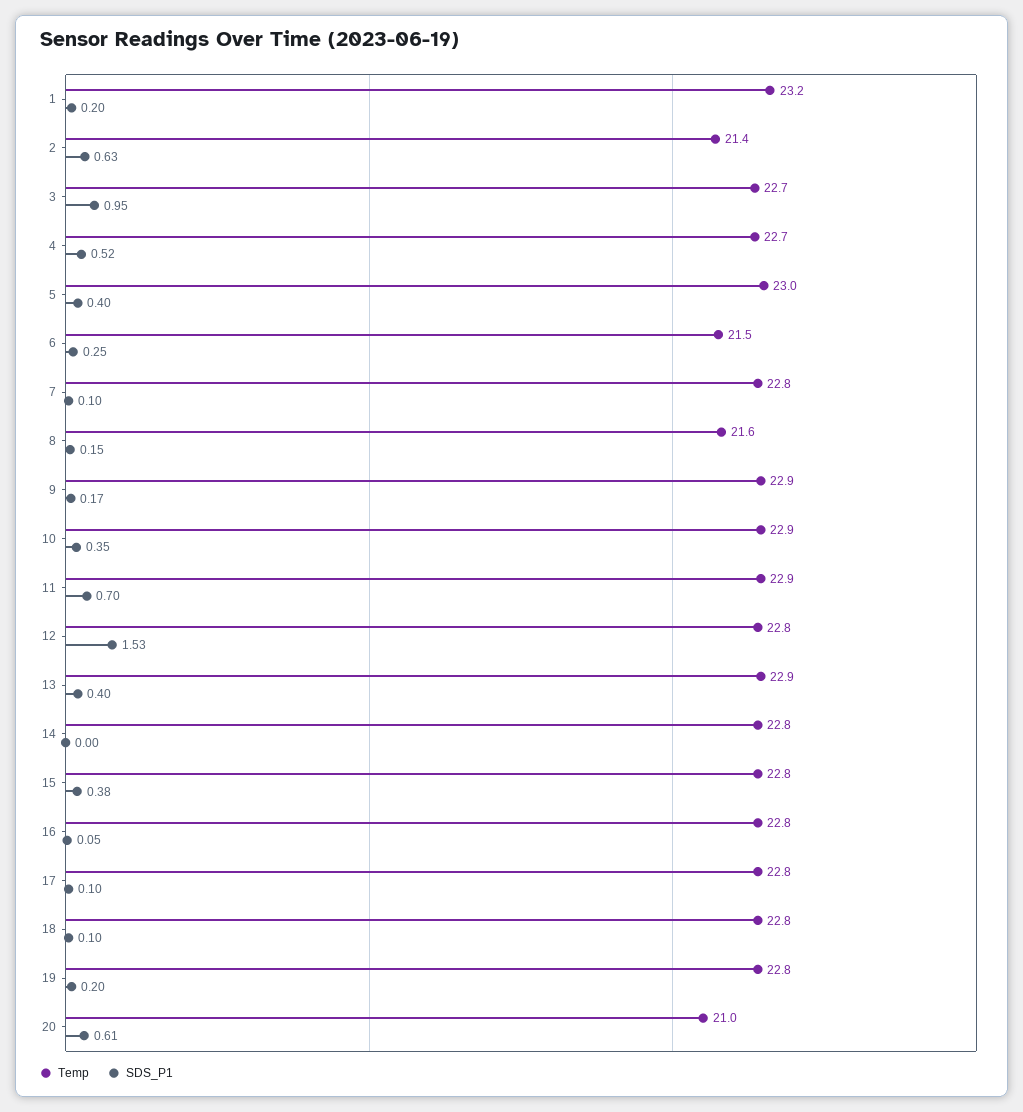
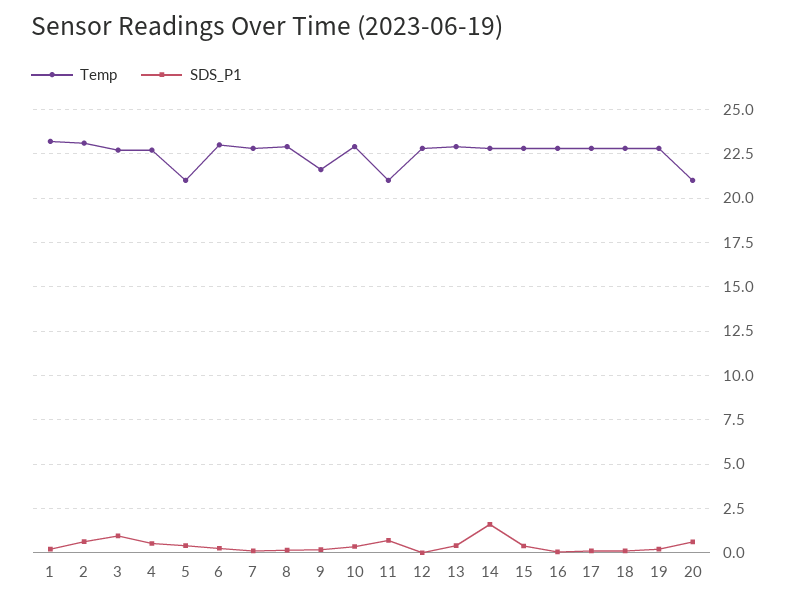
Temp, 2: 21.4 -> 23
Temp, 5: 23 -> 21
Temp, 6: 21.5 -> 23
Temp, 8: 21.6 -> 23
Temp, 9: 22.9 -> 21.5
Temp, 11: 22.9 -> 21
SDS_P1, 12: 1.53 -> 0
SDS_P1, 14: 0 -> 1.5

